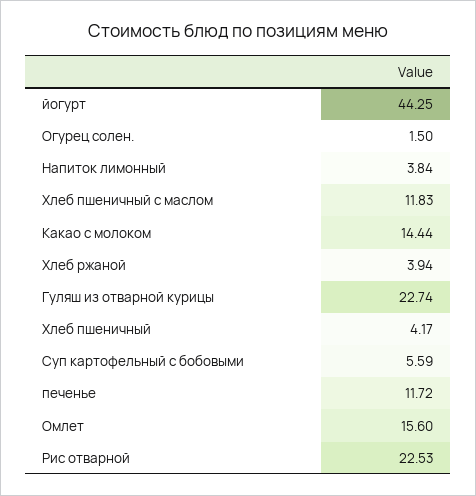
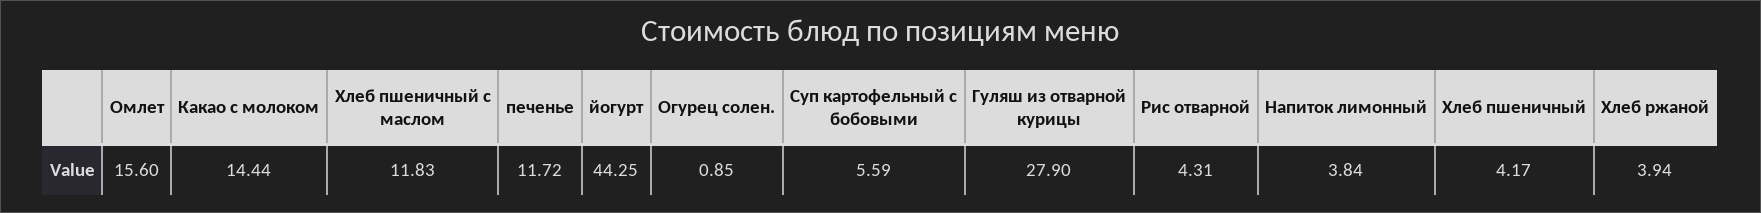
Огурец солен.: 1.5 -> 0.85
Гуляш из отварной курицы: 22.74 -> 27.9
Рис отварной: 22.53 -> 4.31

